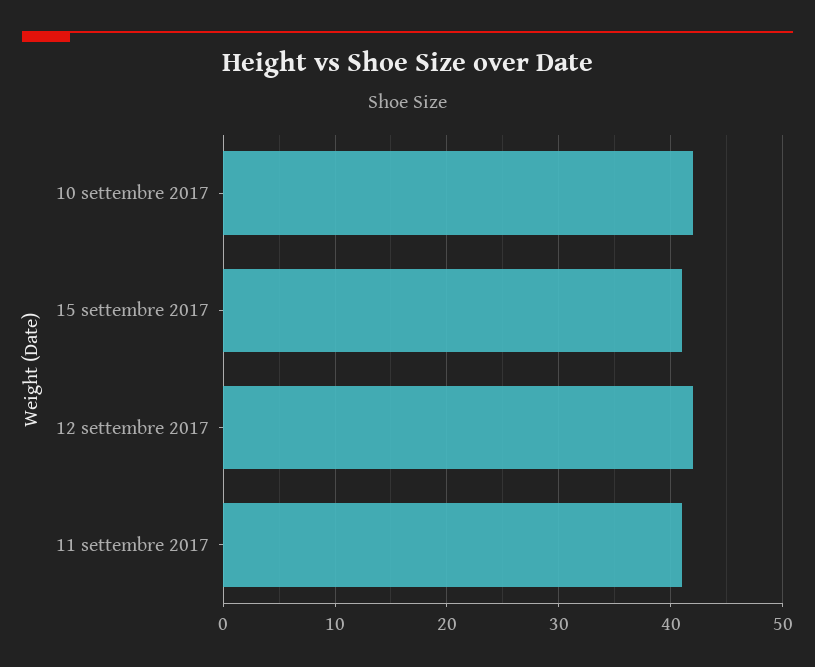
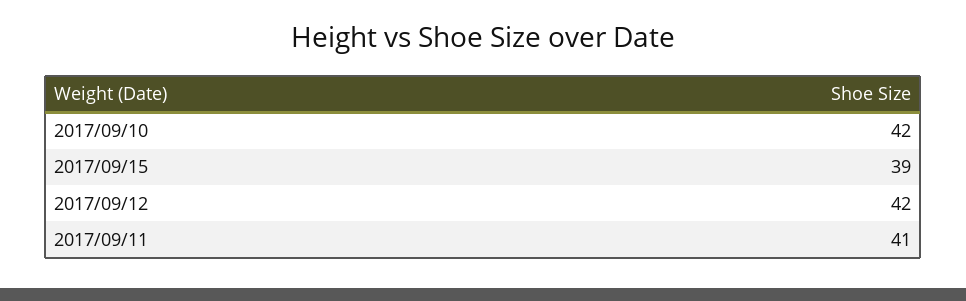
15 settembre 2017: 41 -> 39

